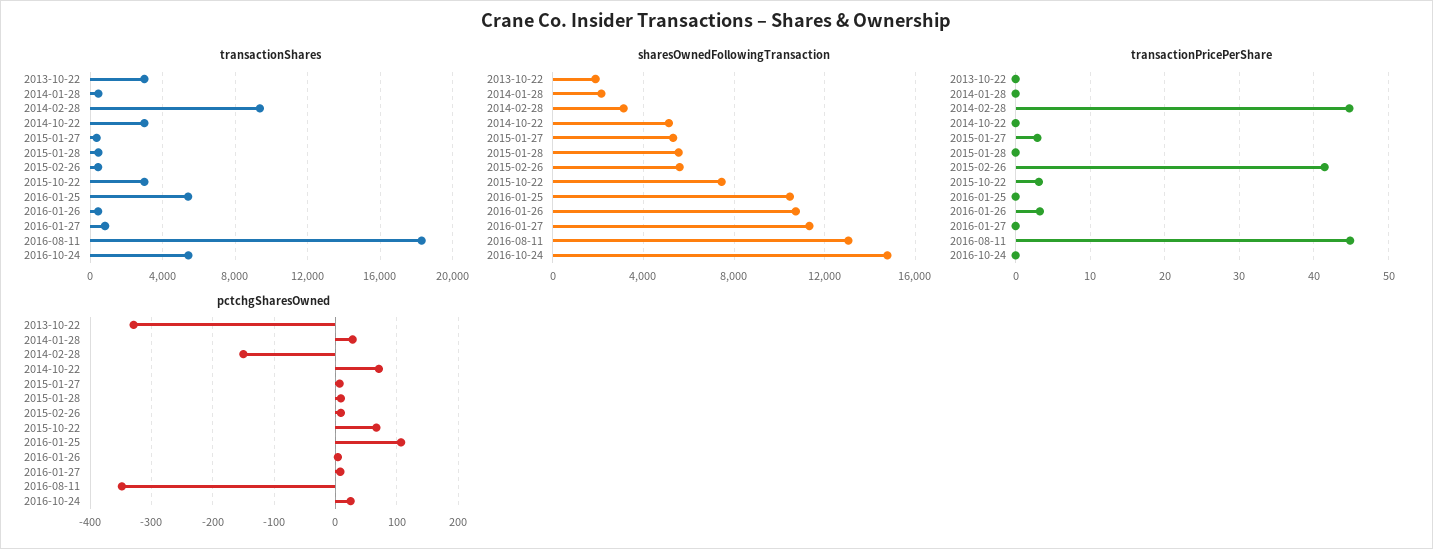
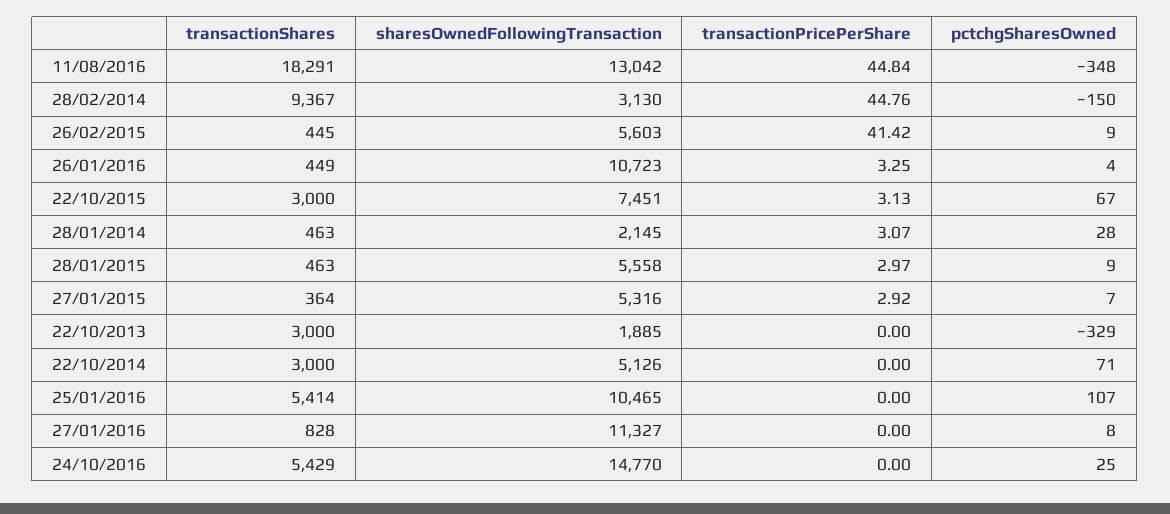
transactionPricePerShare, 2014-01-28: 0 -> 3.07
transactionPricePerShare, 2015-01-28: 0 -> 2.97

